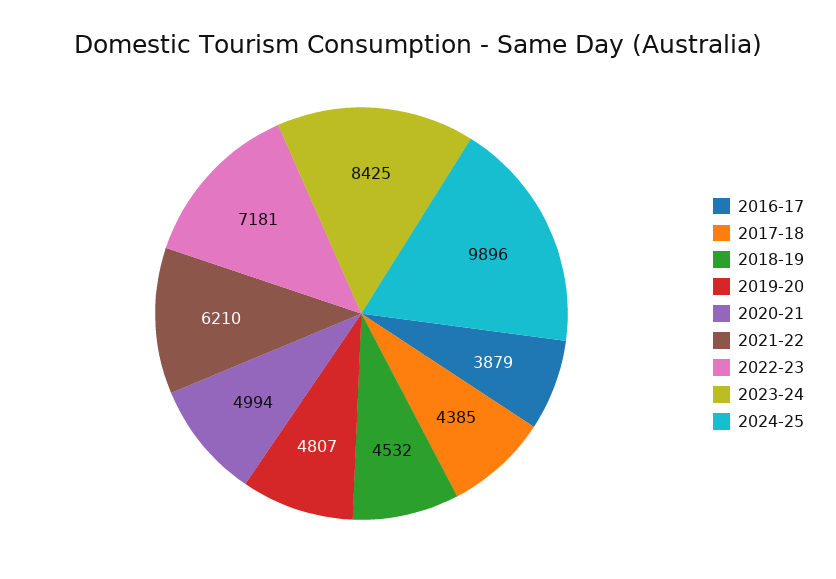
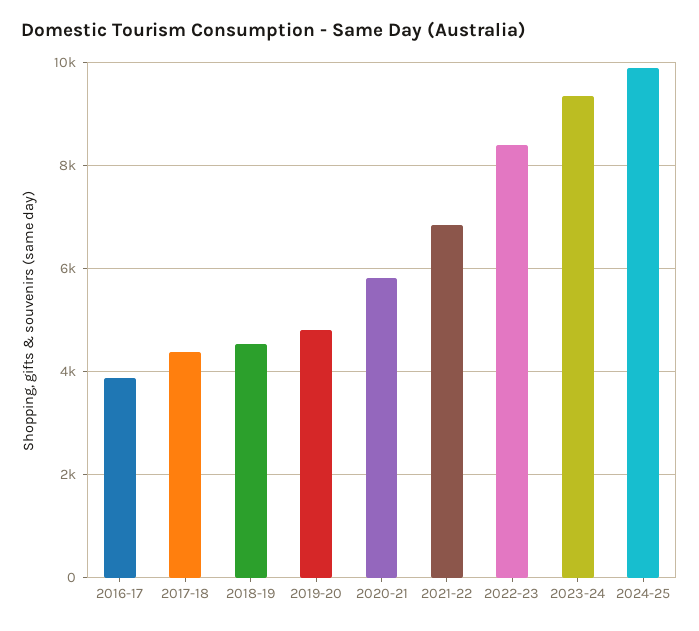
2020-21: 4994 -> 5800
2021-22: 6210 -> 6800
2022-23: 7181 -> 8400
2023-24: 8425 -> 9400

